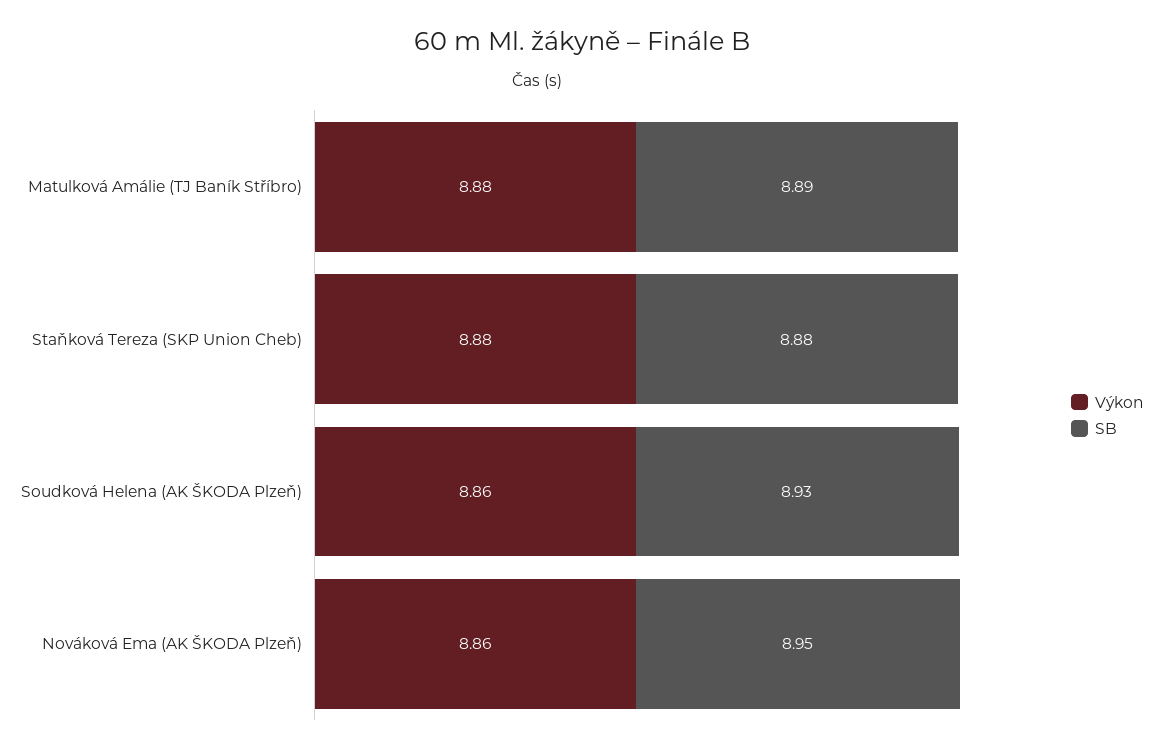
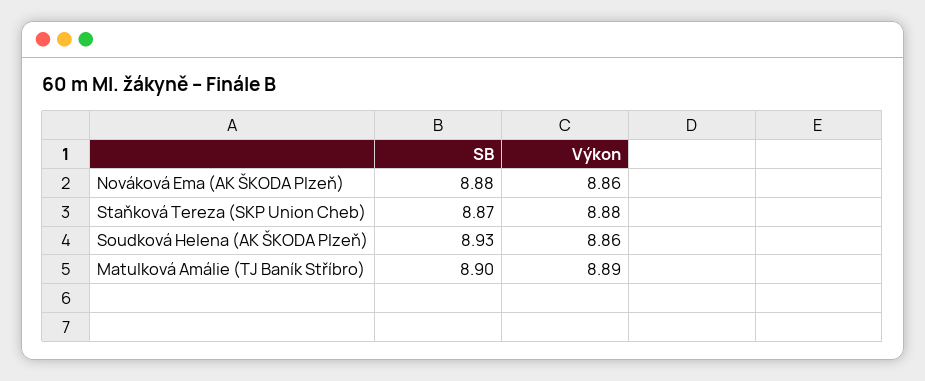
Výkon, Matulková Amálie (TJ Baník Stříbro): 8.88 -> 8.89
SB, Matulková Amálie (TJ Baník Stříbro): 8.89 -> 8.9
SB, Staňková Tereza (SKP Union Cheb): 8.88 -> 8.87
SB, Nováková Ema (AK ŠKODA Plzeň): 8.95 -> 8.88

